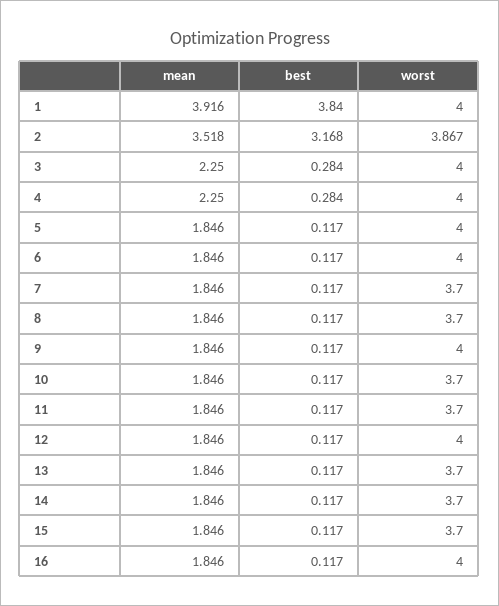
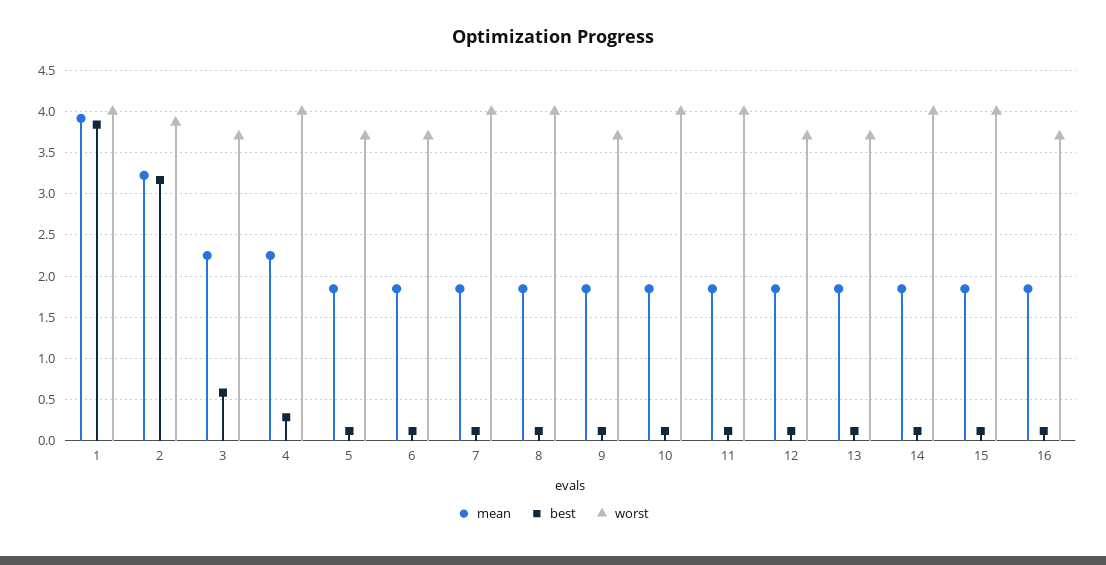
mean, 2: 3.518 -> 3.2
best, 3: 0.284 -> 0.6
worst, 3: 4 -> 3.7
worst, 5: 4 -> 3.7
worst, 6: 4 -> 3.7
worst, 7: 3.7 -> 4
worst, 8: 3.7 -> 4
worst, 9: 4 -> 3.7
worst, 10: 3.7 -> 4
worst, 11: 3.7 -> 4
worst, 12: 4 -> 3.7
worst, 14: 3.7 -> 4
worst, 15: 3.7 -> 4
worst, 16: 4 -> 3.7

